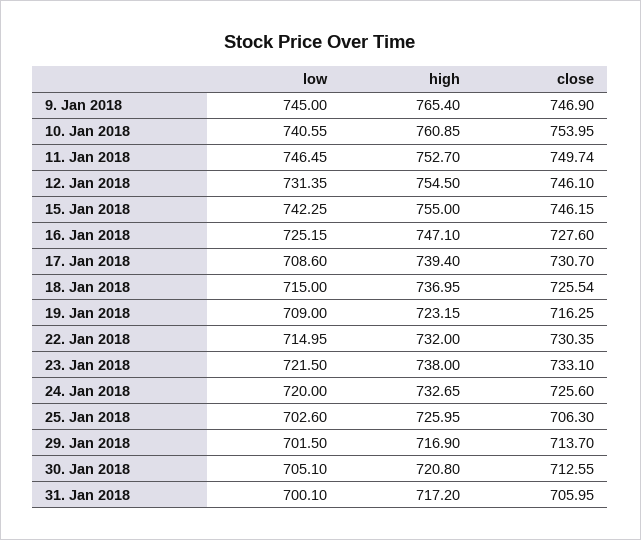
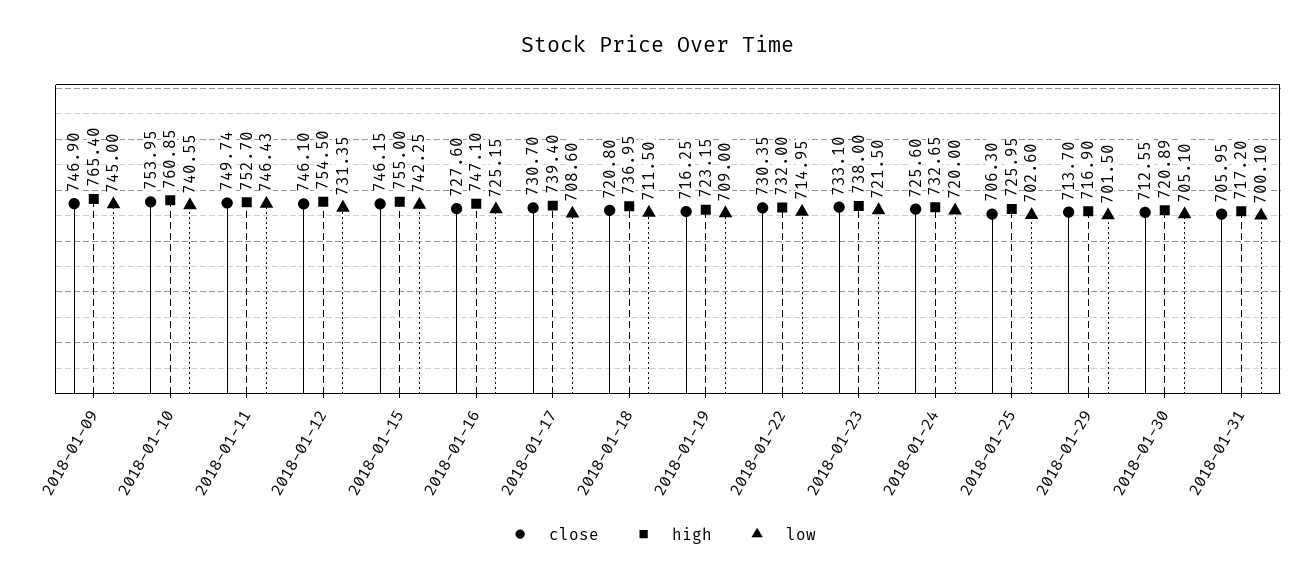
low, 11. Jan 2018: 746.45 -> 746.43
low, 18. Jan 2018: 715 -> 711.5
close, 18. Jan 2018: 725.54 -> 720.8
high, 30. Jan 2018: 720.8 -> 720.89

